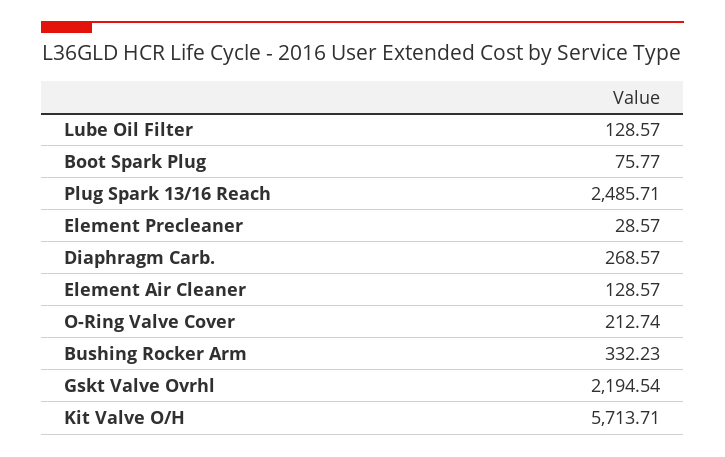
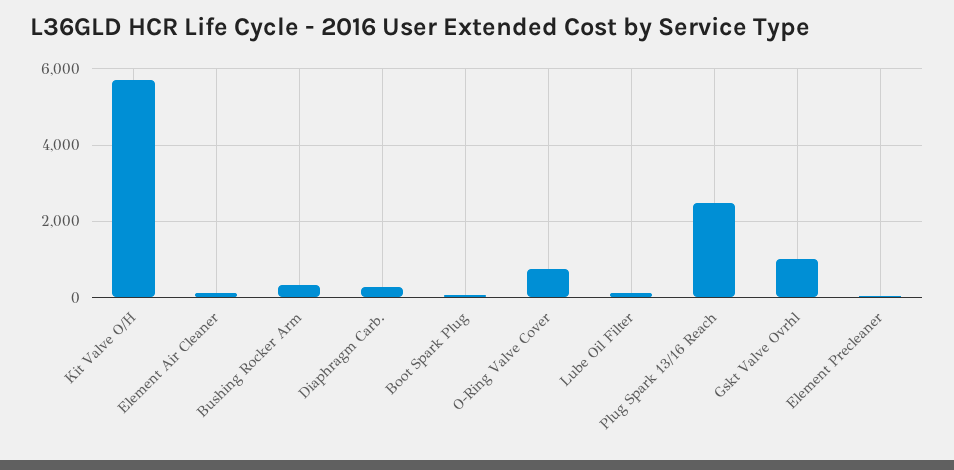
O-Ring Valve Cover: 212.74 -> 800
Gskt Valve Ovrhl: 2194.54 -> 1000

